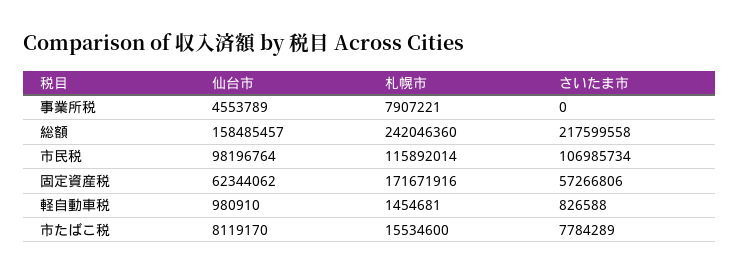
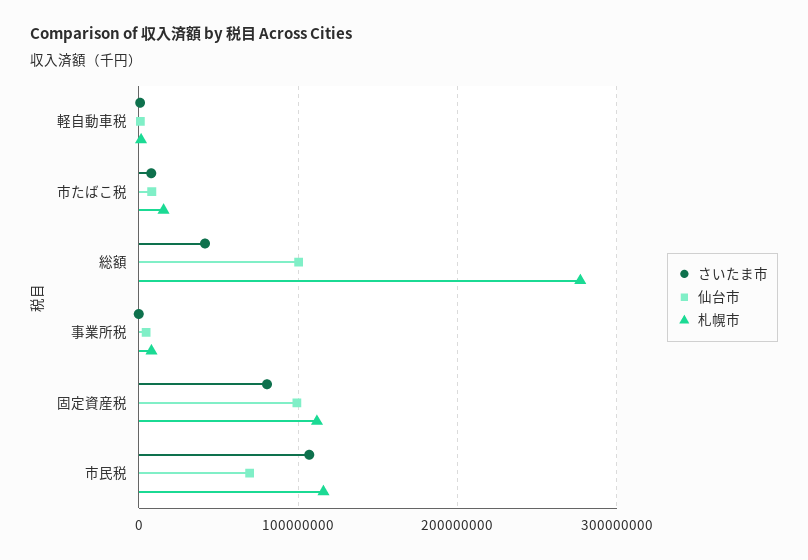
仙台市, 総額: 158485457 -> 100000000
札幌市, 総額: 242046360 -> 280000000
さいたま市, 総額: 217599558 -> 40000000
仙台市, 市民税: 98196764 -> 70000000
仙台市, 固定資産税: 62344062 -> 100000000
札幌市, 固定資産税: 171671916 -> 110000000
さいたま市, 固定資産税: 57266806 -> 80000000

